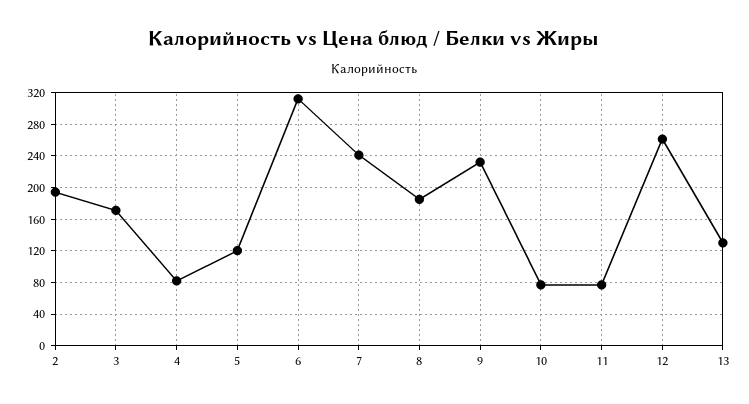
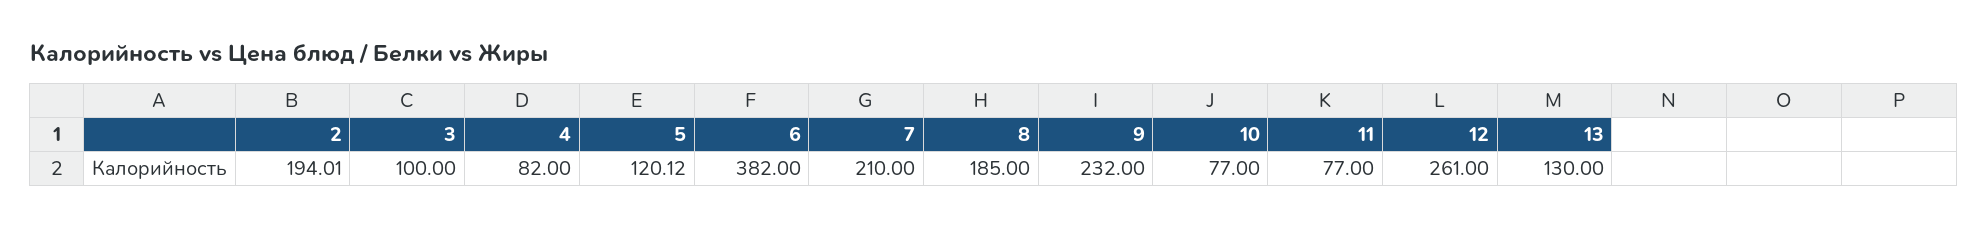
3: 170 -> 100
6: 310 -> 382
7: 240 -> 210

